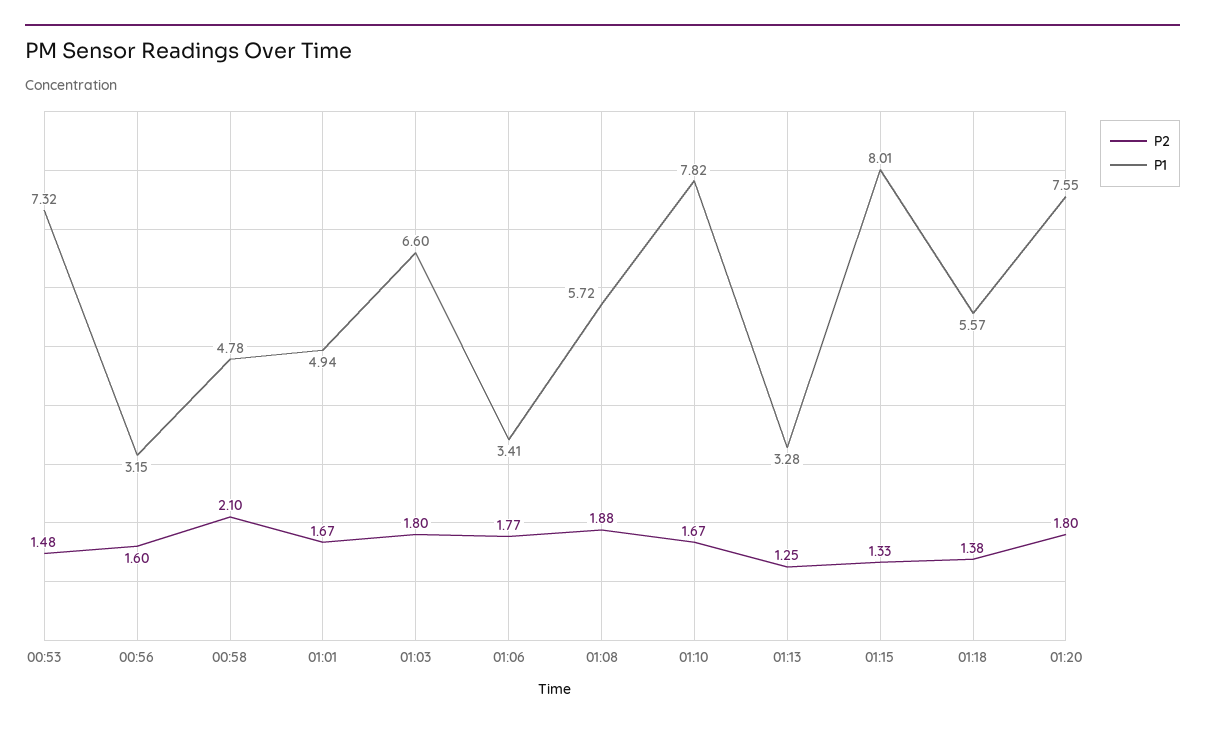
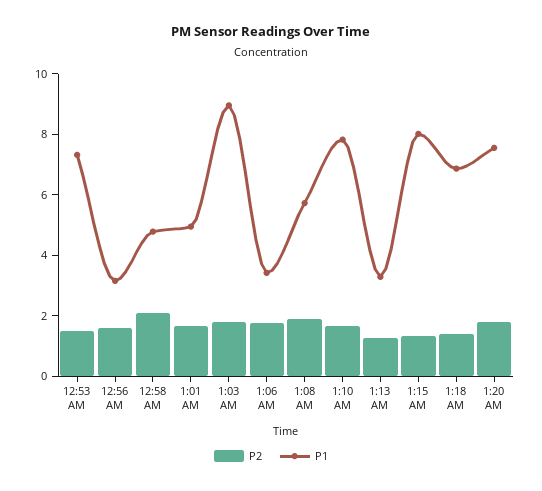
P1, 01:03: 6.6 -> 9
P1, 01:18: 5.57 -> 7

